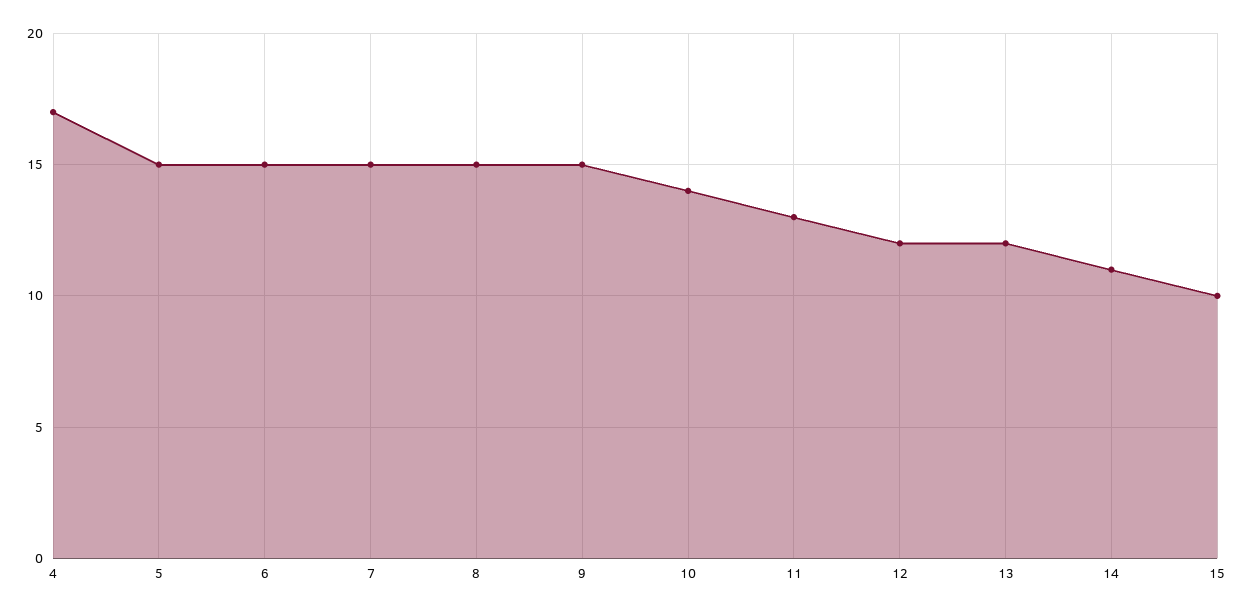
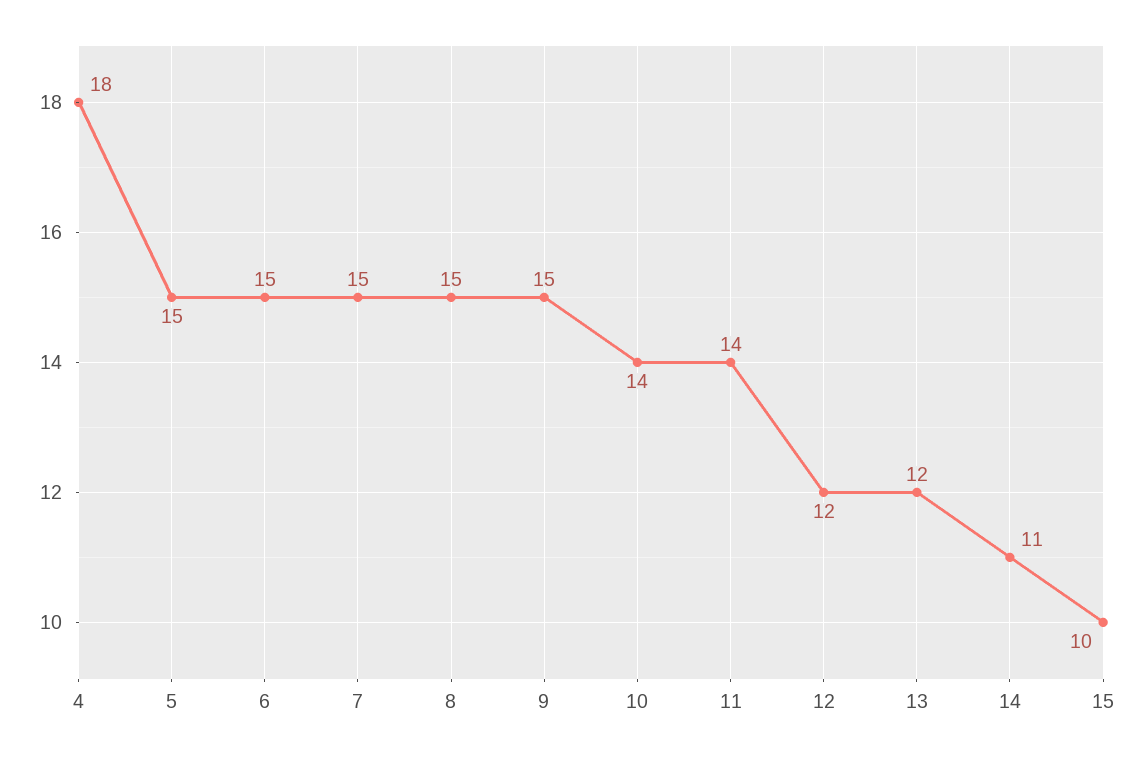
4: 17 -> 18
11: 13 -> 14

